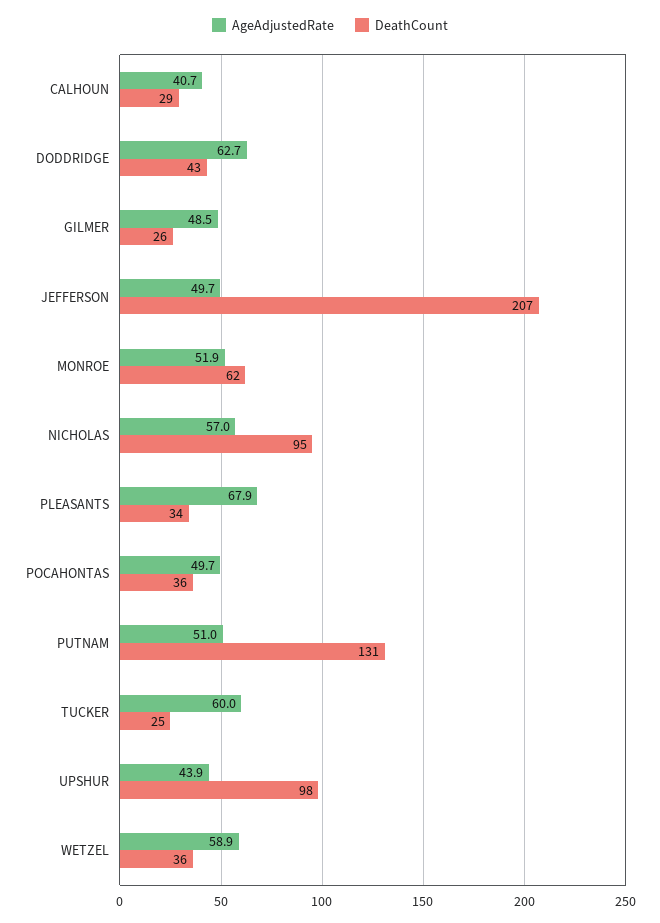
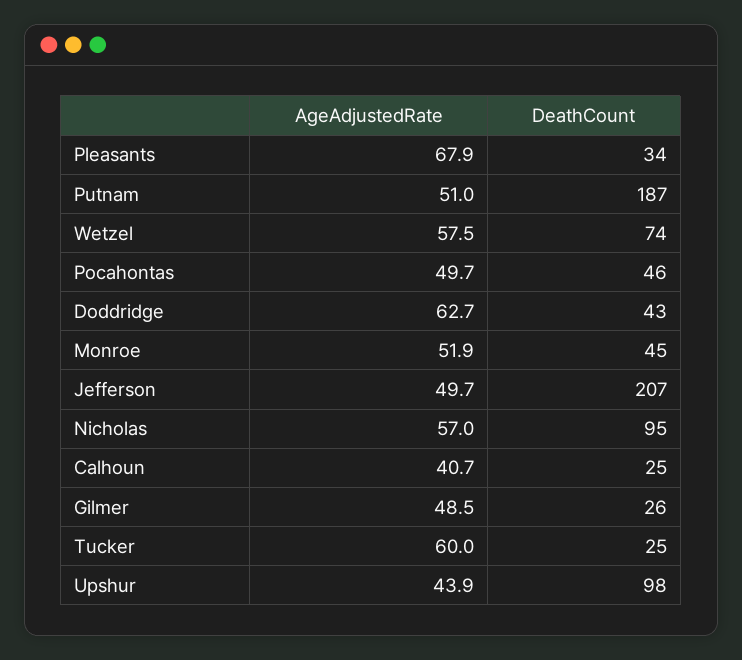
DeathCount, CALHOUN: 29 -> 25
DeathCount, MONROE: 62 -> 45
DeathCount, POCAHONTAS: 36 -> 46
DeathCount, PUTNAM: 131 -> 187
AgeAdjustedRate, WETZEL: 58.9 -> 57.5
DeathCount, WETZEL: 36 -> 74

